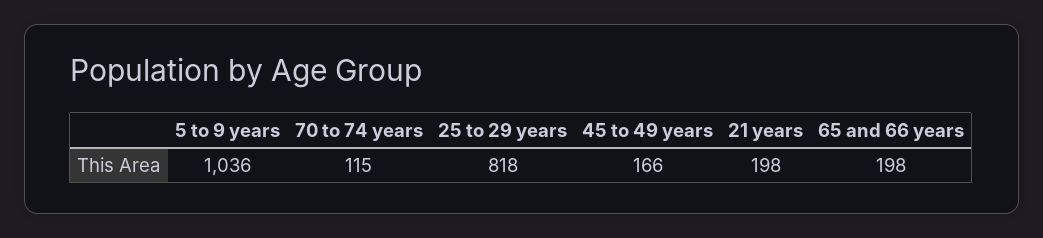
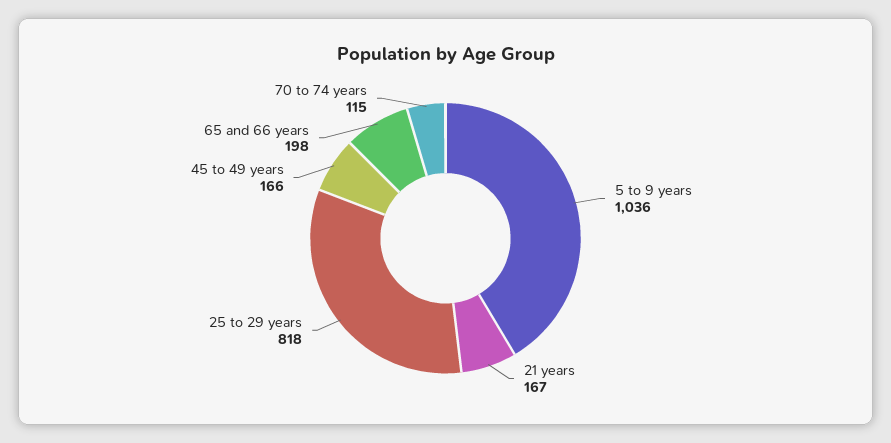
21 years: 198 -> 167

